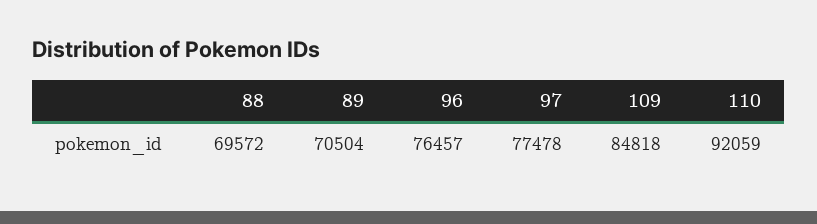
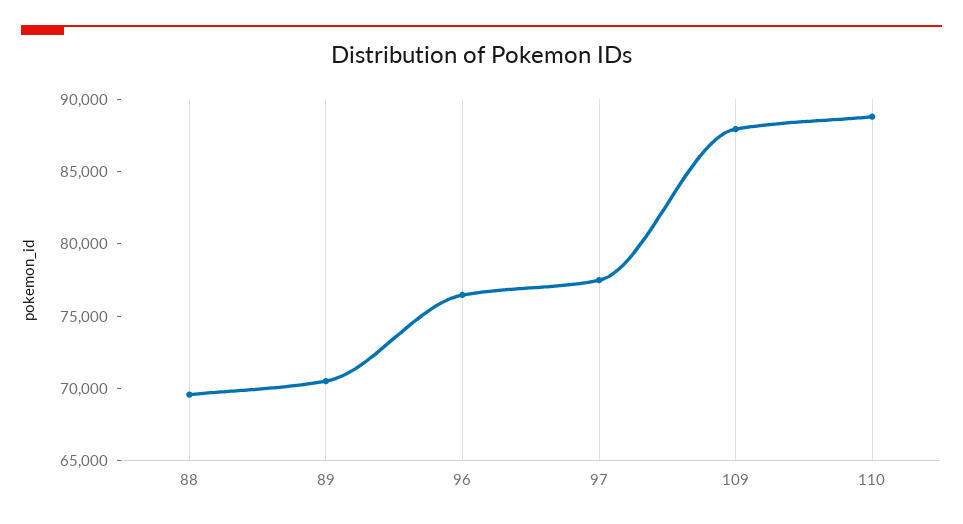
109: 84818 -> 88000
110: 92059 -> 89000

